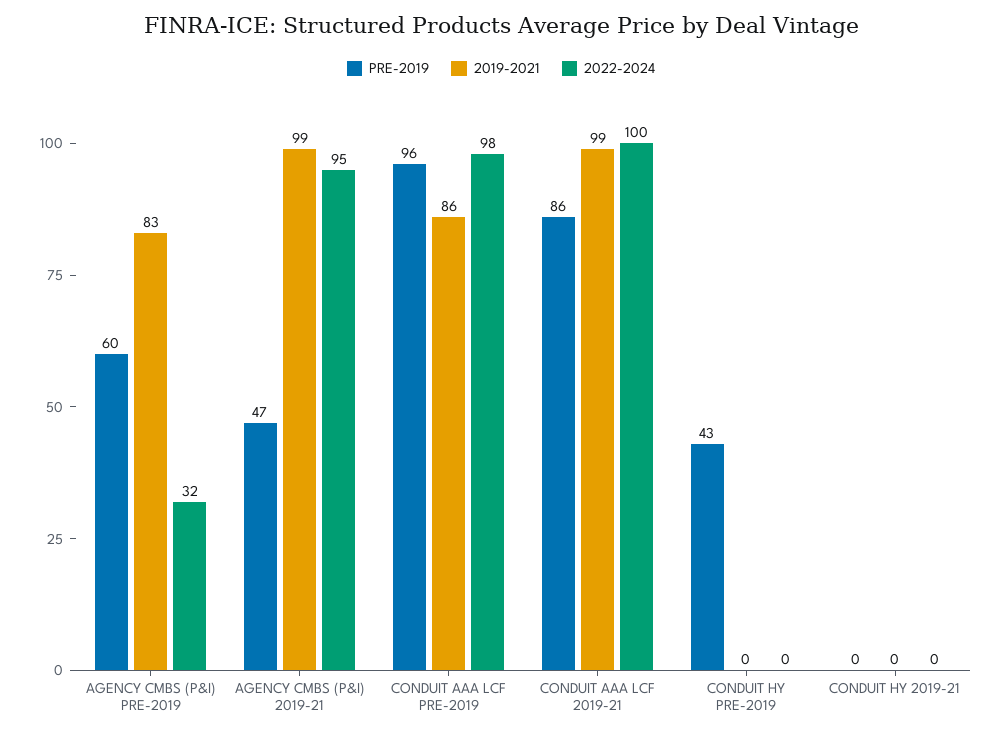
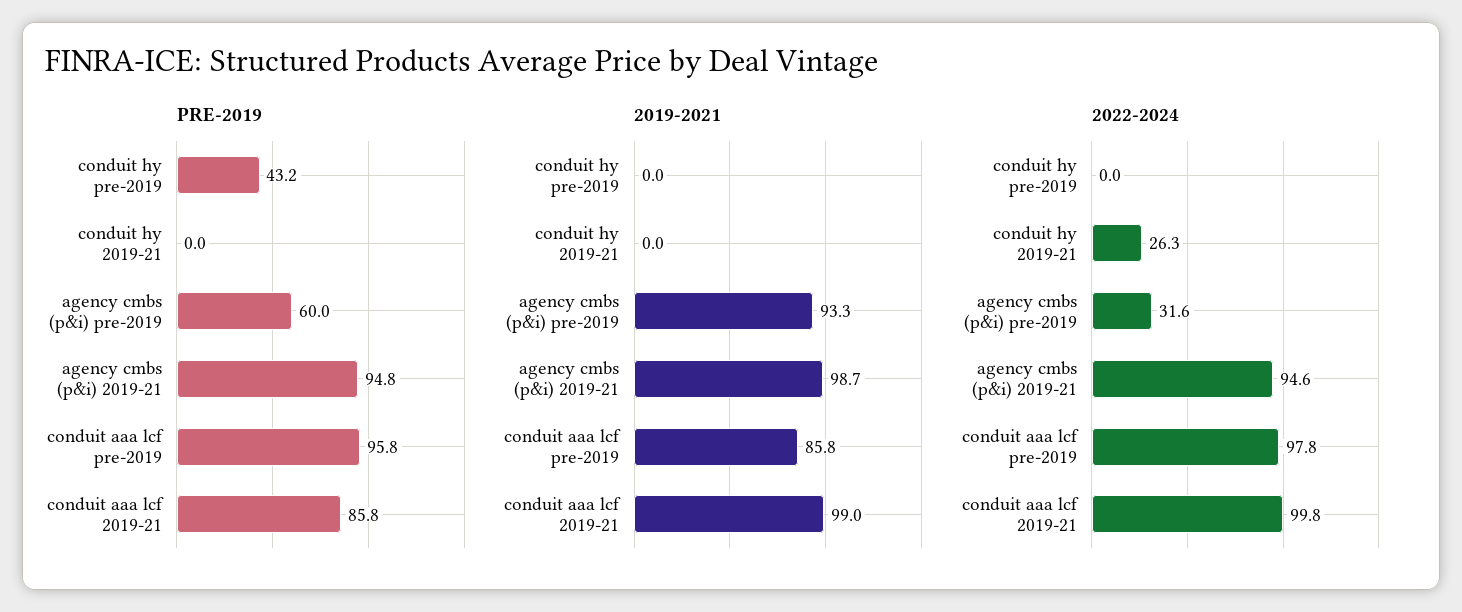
2019-2021, AGENCY CMBS (P&I) PRE-2019: 83 -> 93.3
PRE-2019, AGENCY CMBS (P&I) 2019-21: 47 -> 94.8
2022-2024, CONDUIT HY 2019-21: 0 -> 26.3

